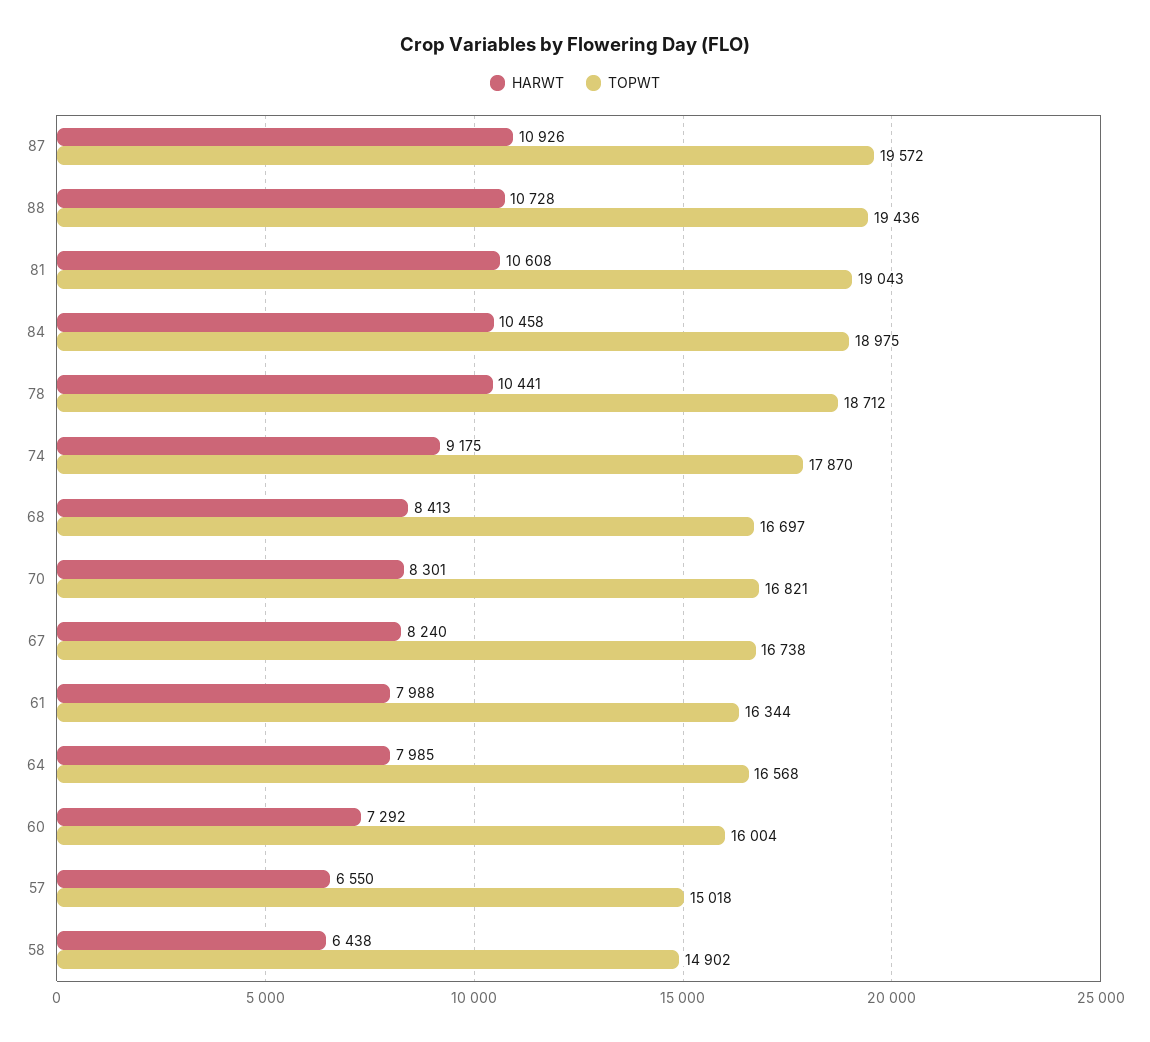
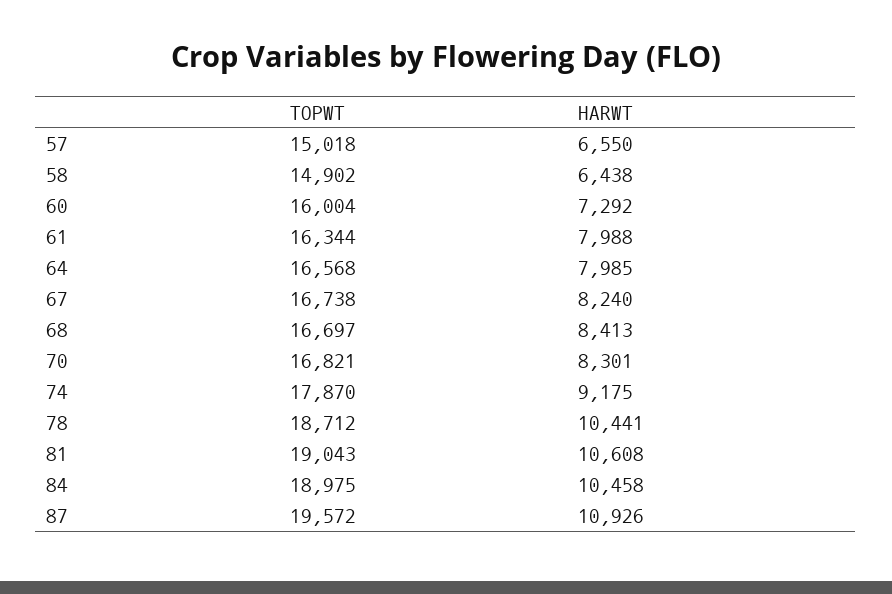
HARWT, 88: 10728 -> none
TOPWT, 88: 19436 -> none

